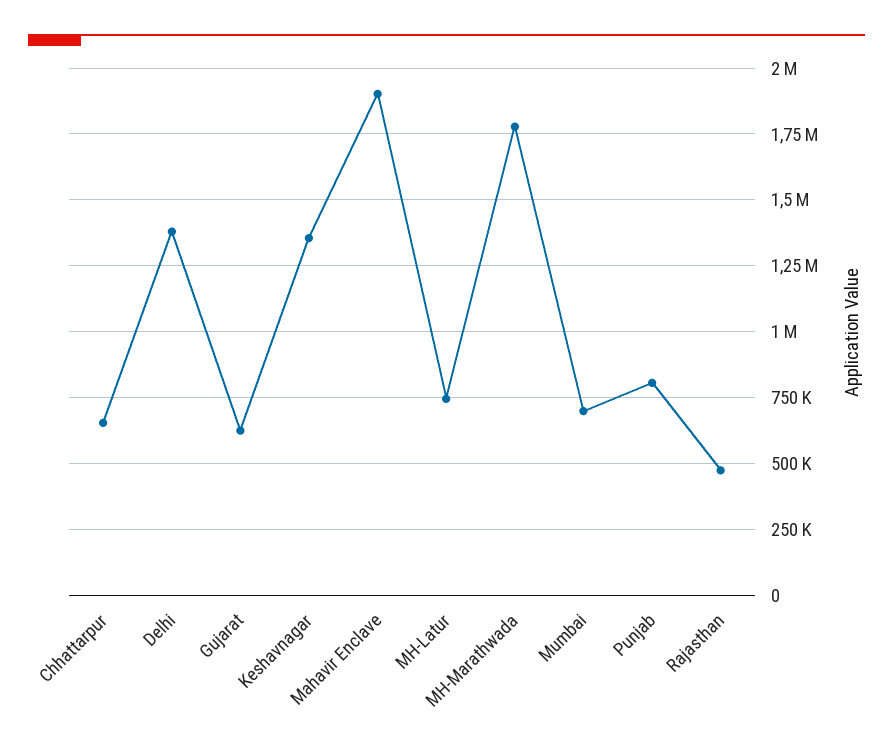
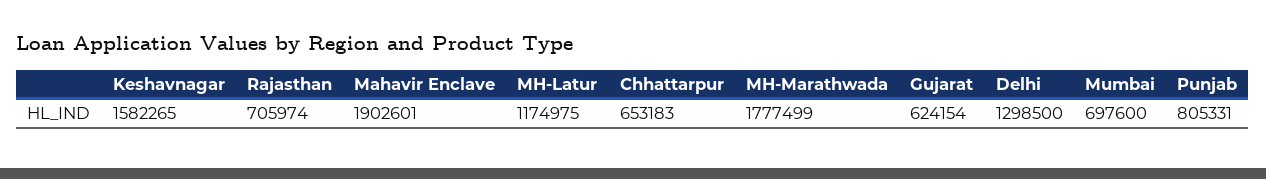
Delhi: 1375000 -> 1298500
Keshavnagar: 1350000 -> 1582265
MH-Latur: 750000 -> 1174975
Rajasthan: 475000 -> 705974

